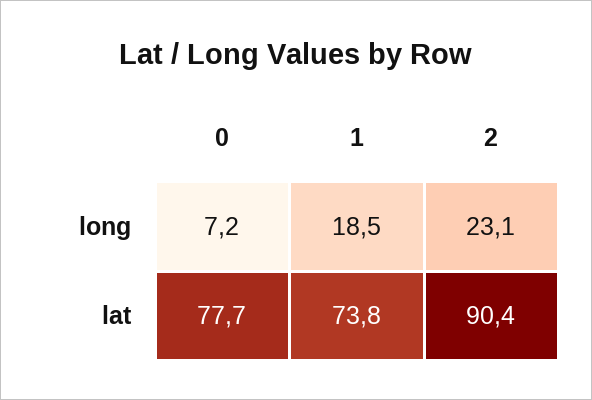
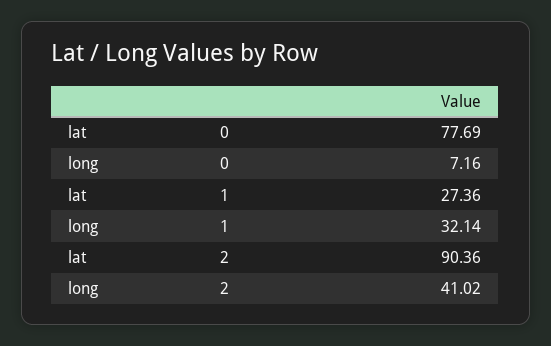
1, long: 18.5 -> 32.14
2, long: 23.1 -> 41.02
1, lat: 73.8 -> 27.36

